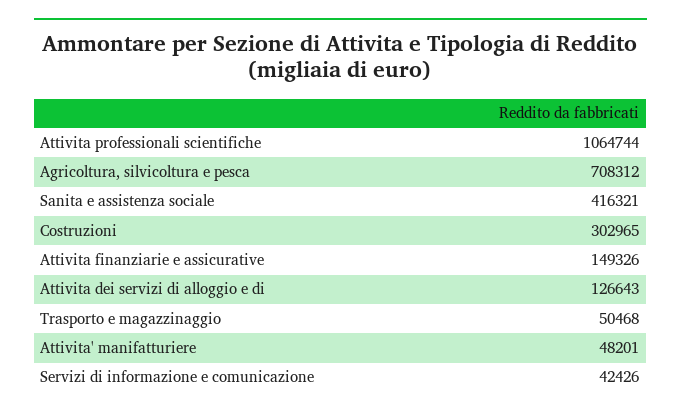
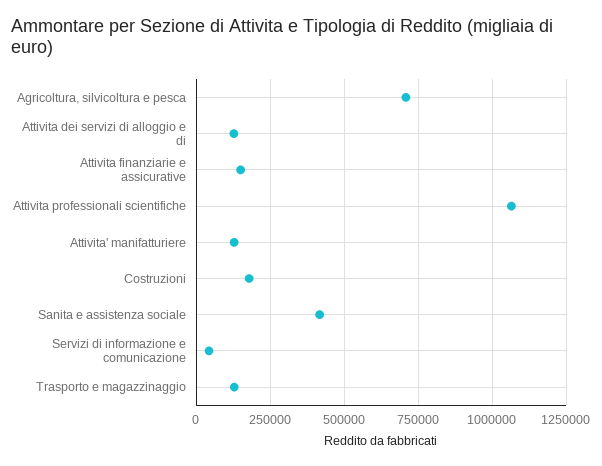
Costruzioni: 302965 -> 175000
Trasporto e magazzinaggio: 50468 -> 125000
Attivita' manifatturiere: 48201 -> 125000

